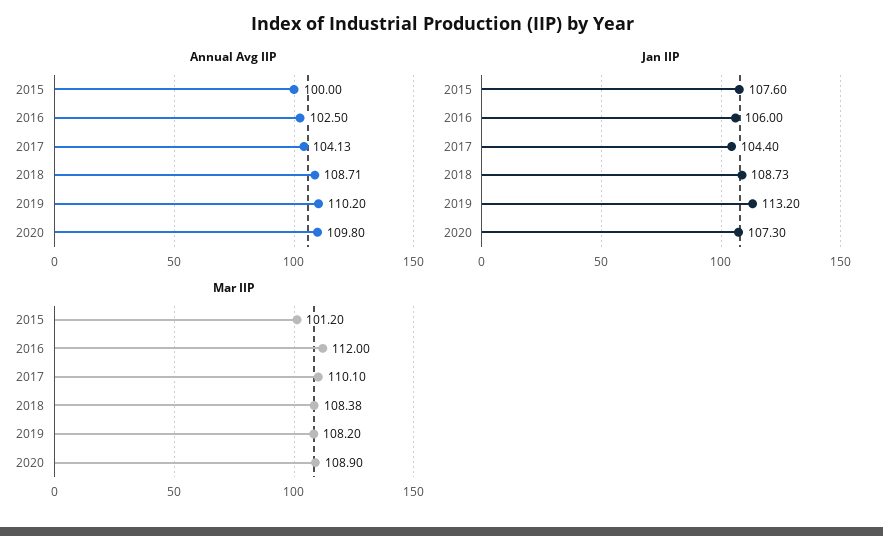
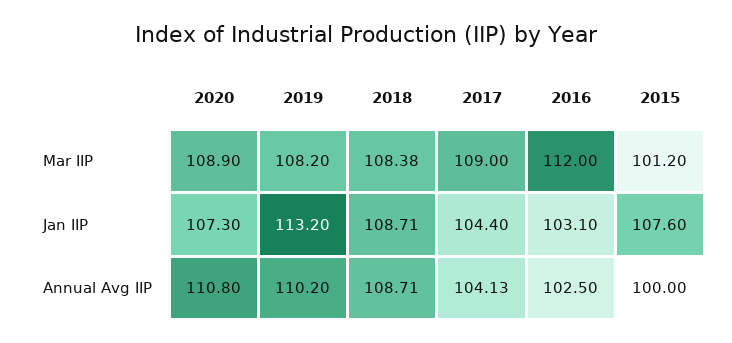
Annual Avg IIP, 2020: 109.8 -> 110.8
Jan IIP, 2016: 106 -> 103.1
Jan IIP, 2018: 108.73 -> 108.71
Mar IIP, 2017: 110.1 -> 109

